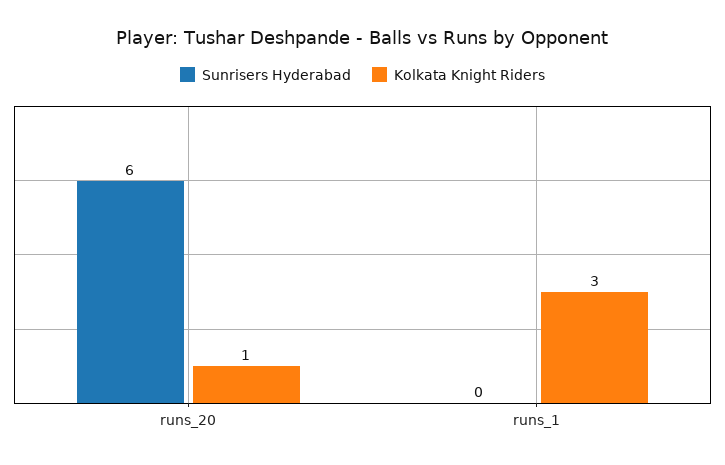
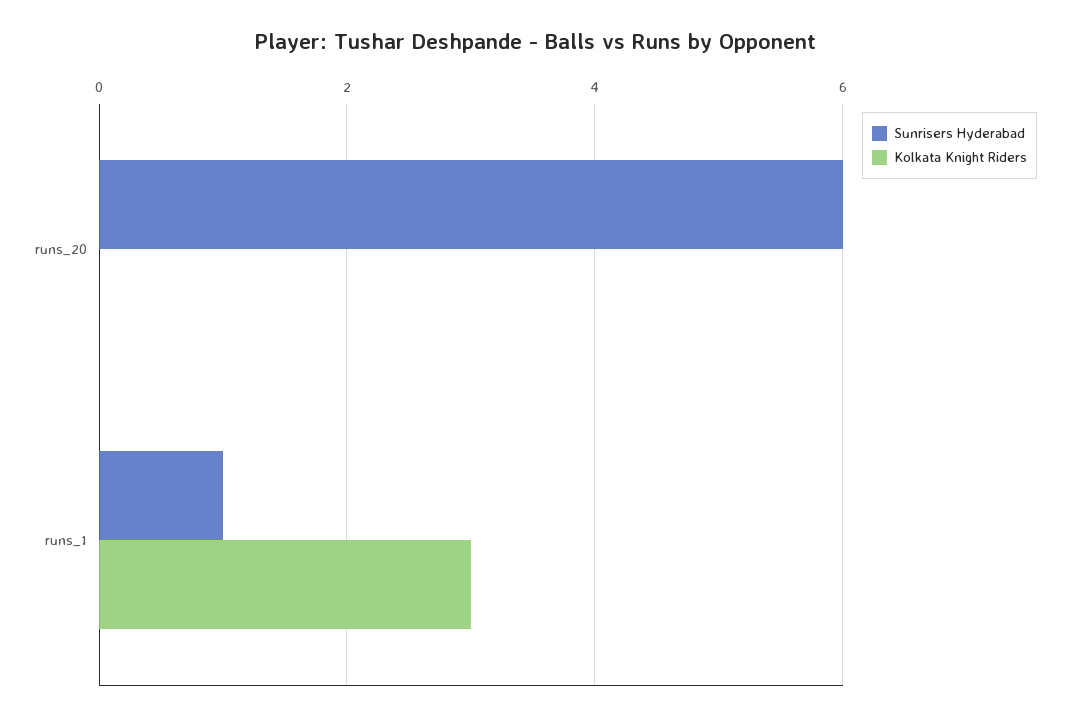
Kolkata Knight Riders, runs_20: 1 -> 0
Sunrisers Hyderabad, runs_1: 0 -> 1

